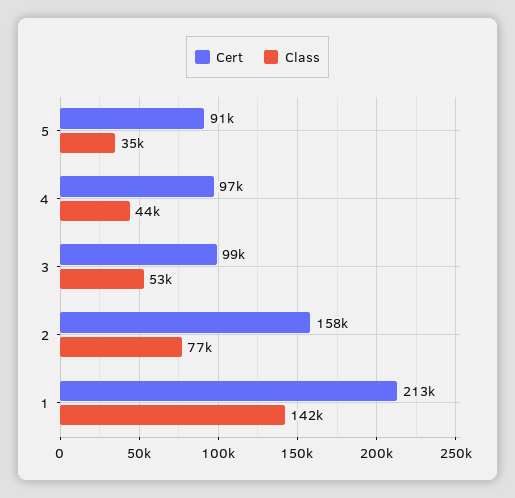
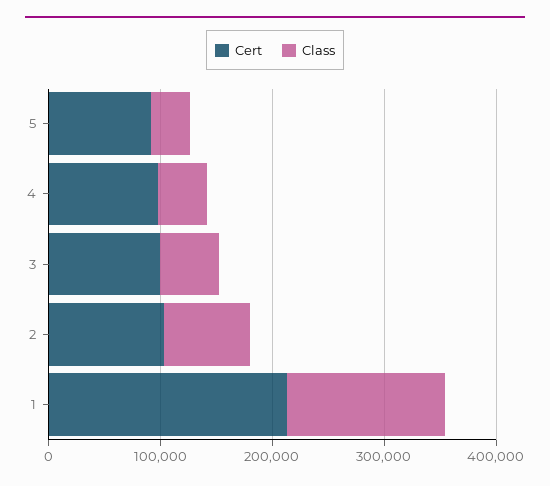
Cert, 2: 158000 -> 100000

